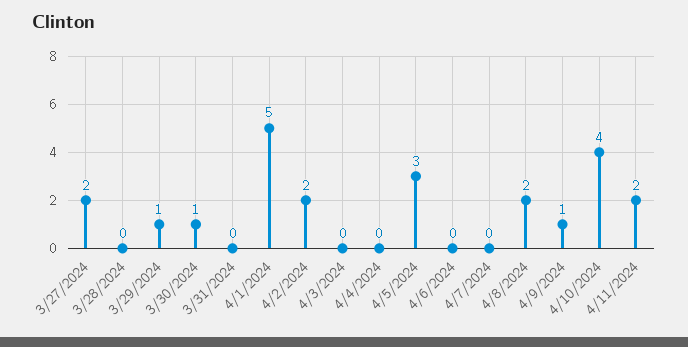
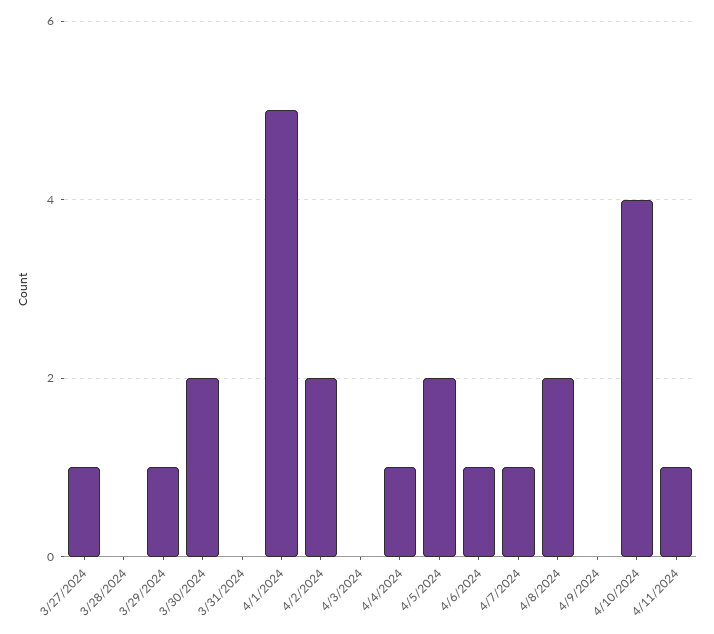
3/27/2024: 2 -> 1
3/30/2024: 1 -> 2
4/4/2024: 0 -> 1
4/5/2024: 3 -> 2
4/6/2024: 0 -> 1
4/7/2024: 0 -> 1
4/9/2024: 1 -> 0
4/11/2024: 2 -> 1

